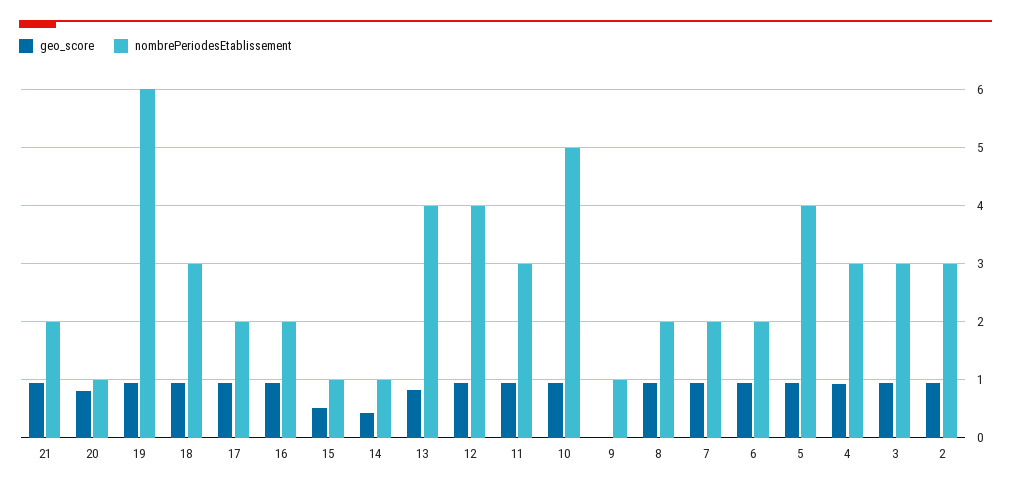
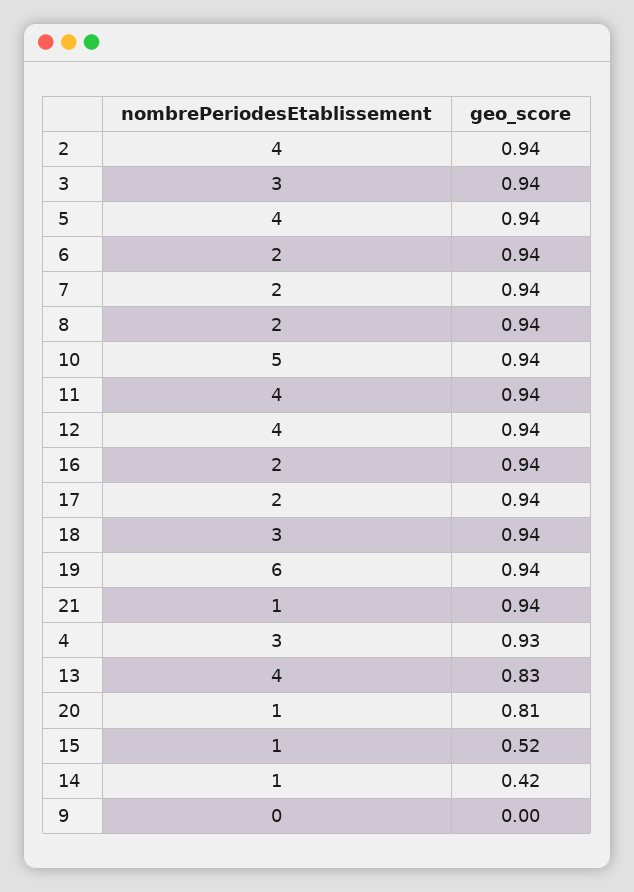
nombrePeriodesEtablissement, 21: 2 -> 1
nombrePeriodesEtablissement, 11: 3 -> 4
nombrePeriodesEtablissement, 9: 1 -> 0
nombrePeriodesEtablissement, 2: 3 -> 4

